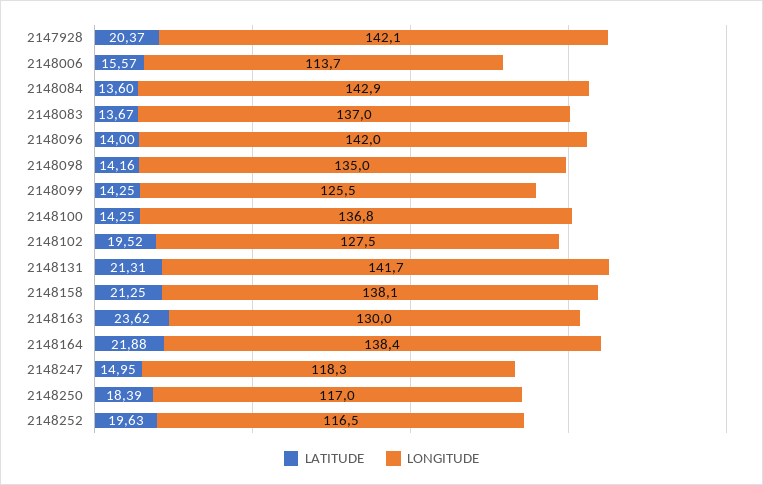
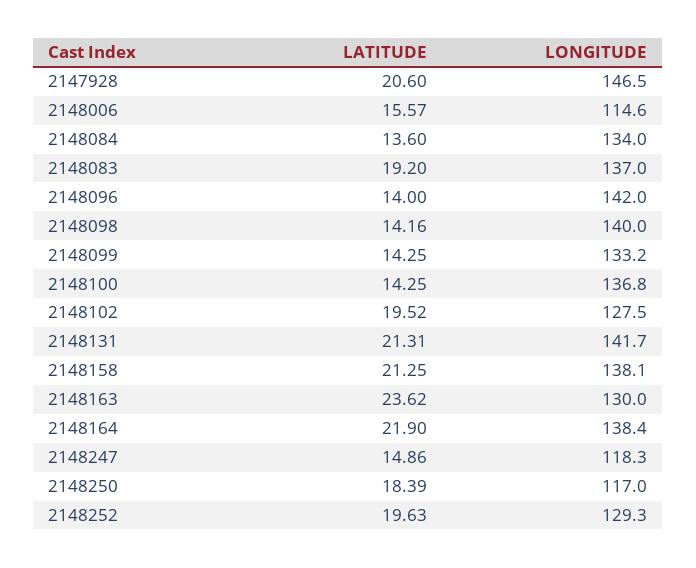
LATITUDE, 2147928: 20.37 -> 20.6
LONGITUDE, 2147928: 142.1 -> 146.5
LONGITUDE, 2148006: 113.7 -> 114.6
LONGITUDE, 2148084: 142.9 -> 134
LATITUDE, 2148083: 13.67 -> 19.2
LONGITUDE, 2148098: 135 -> 140
LONGITUDE, 2148099: 125.5 -> 133.2
LATITUDE, 2148164: 21.88 -> 21.9
LATITUDE, 2148247: 14.95 -> 14.86
LONGITUDE, 2148252: 116.5 -> 129.3

